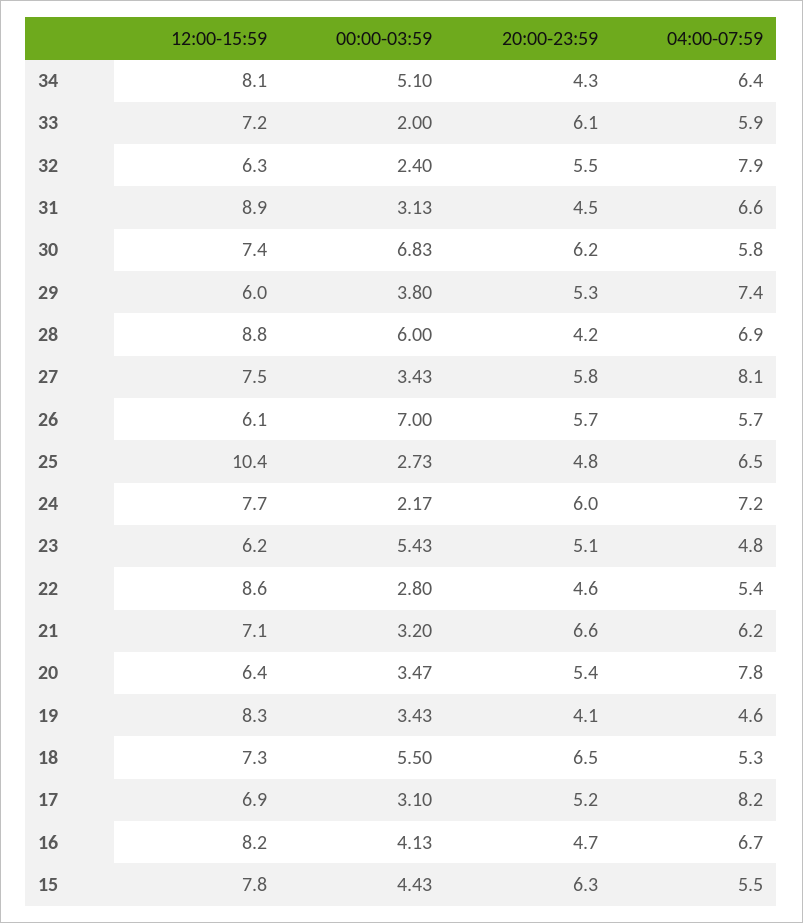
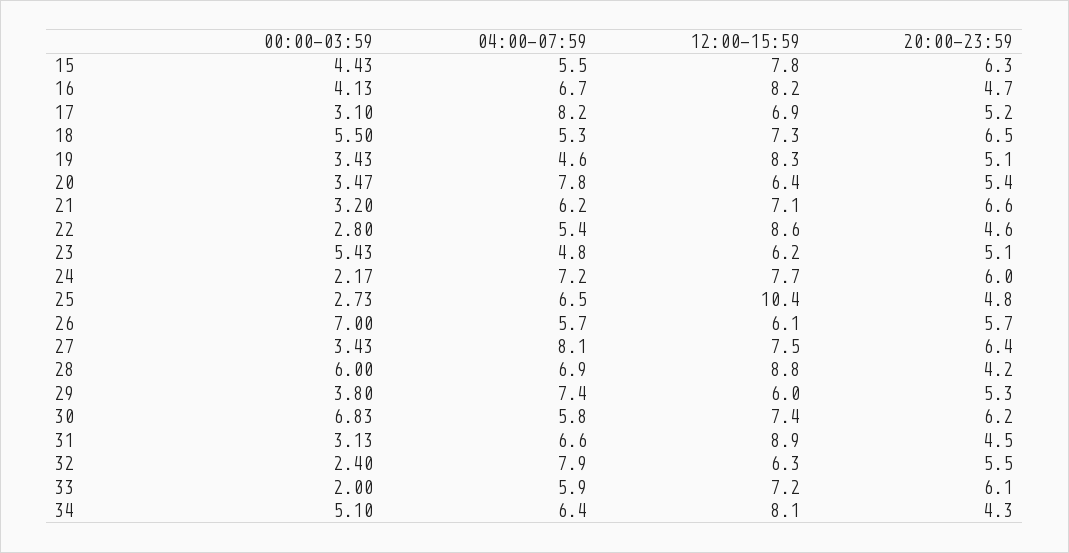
20:00-23:59, 27: 5.8 -> 6.4
20:00-23:59, 19: 4.1 -> 5.1

